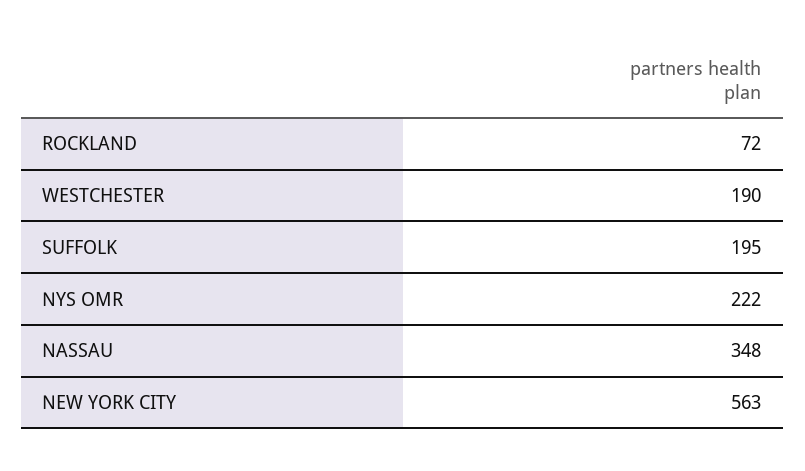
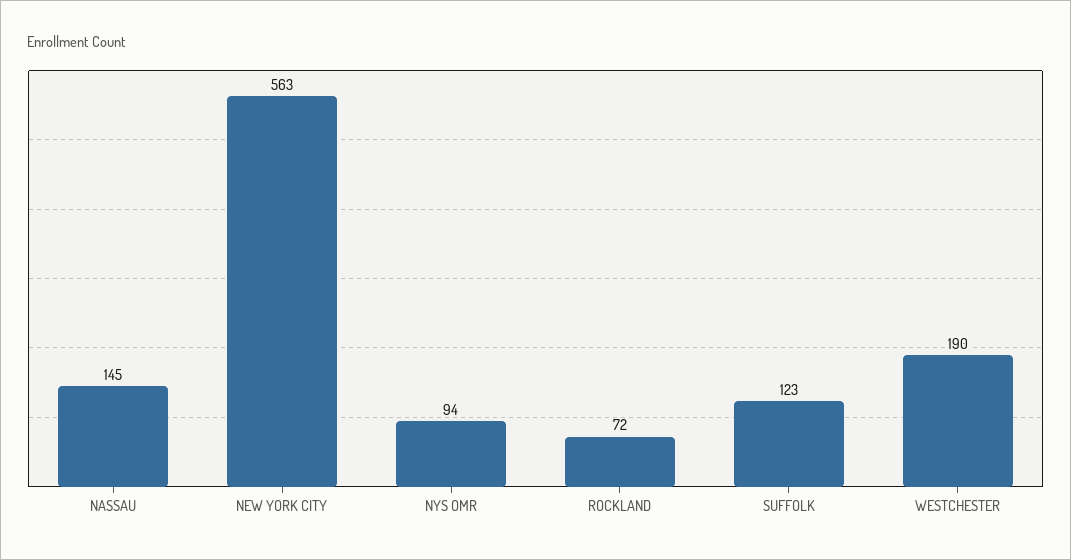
SUFFOLK: 195 -> 123
NYS OMR: 222 -> 94
NASSAU: 348 -> 145

